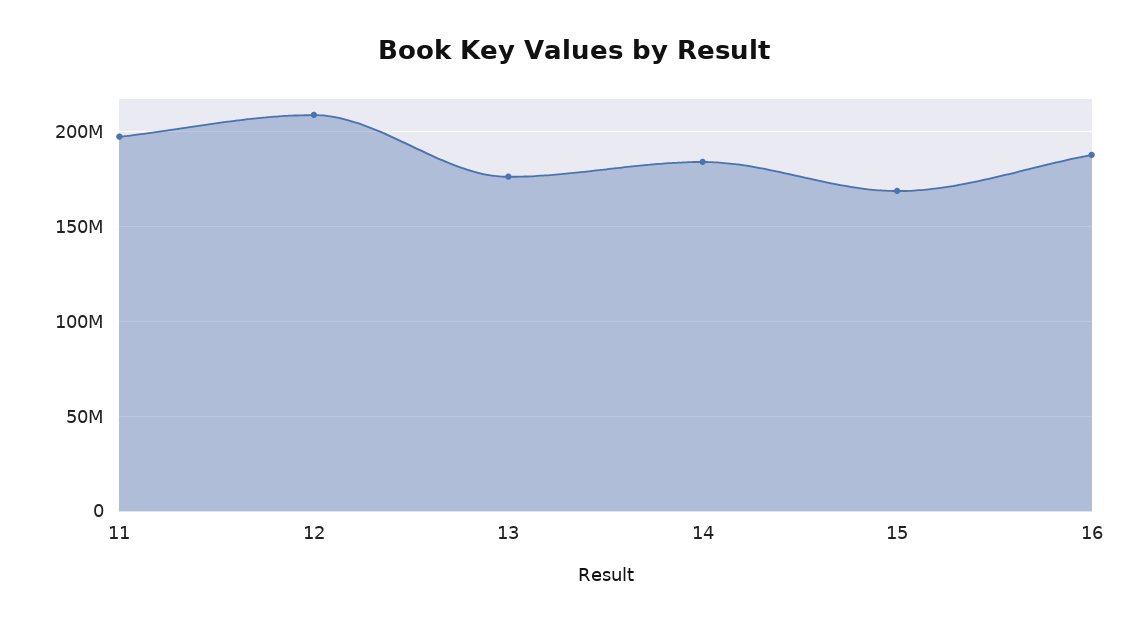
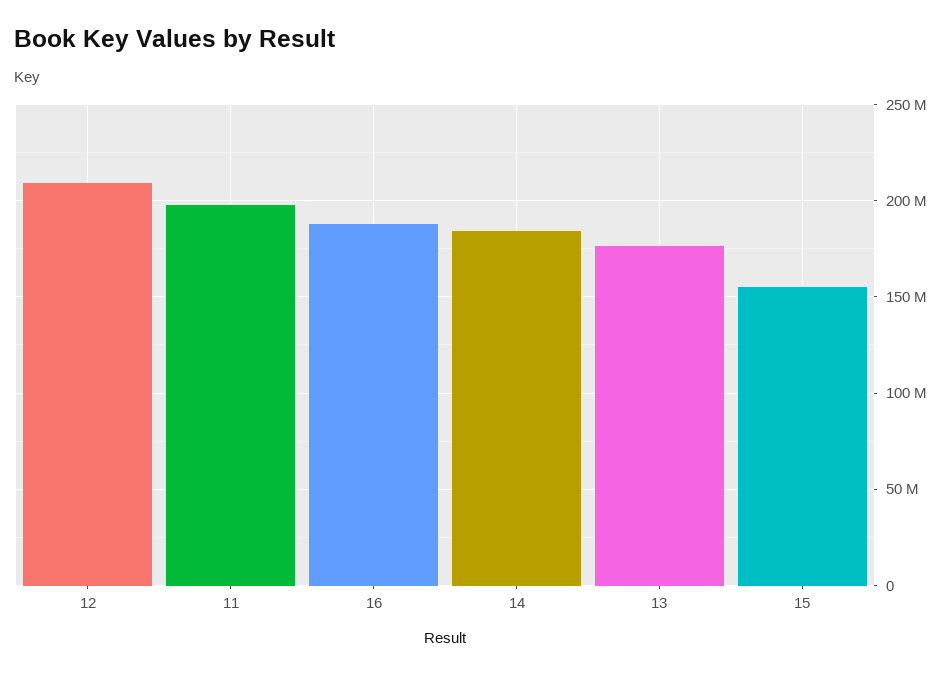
15: 170000000 -> 155000000

